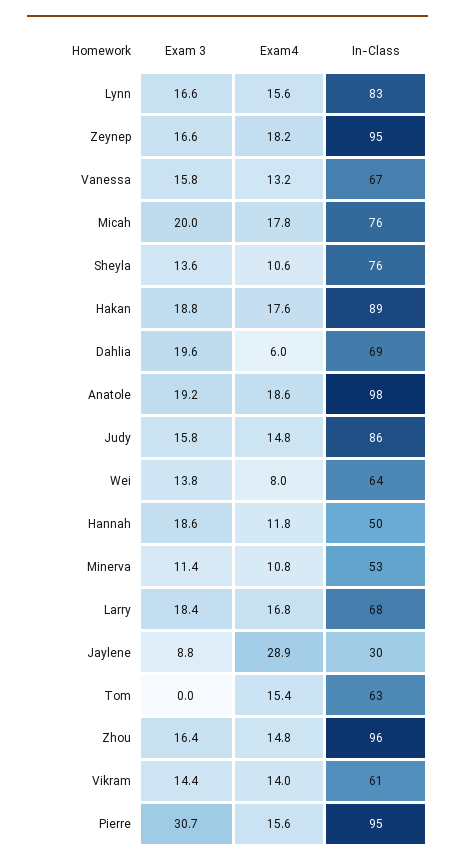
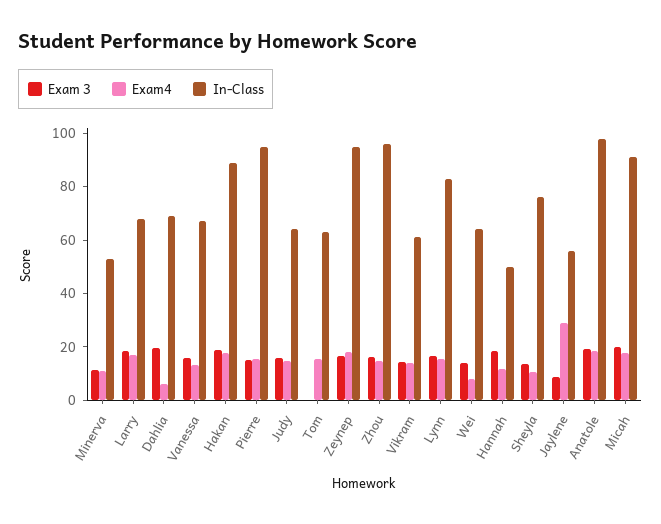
In-Class, Micah: 76 -> 90
In-Class, Judy: 86 -> 65
In-Class, Jaylene: 30 -> 55
Exam 3, Pierre: 30.7 -> 15

